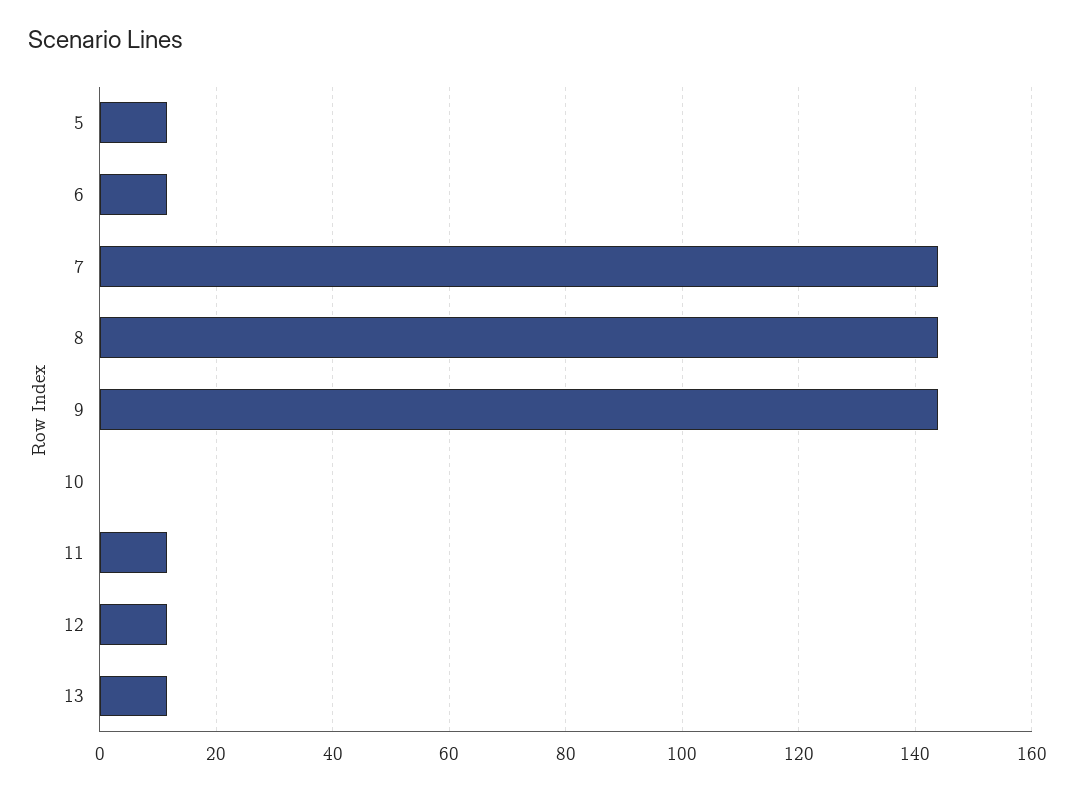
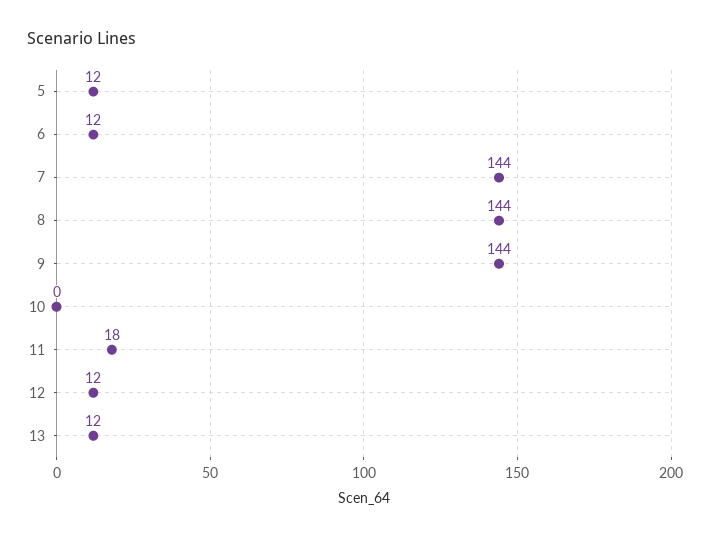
11: 12 -> 18

